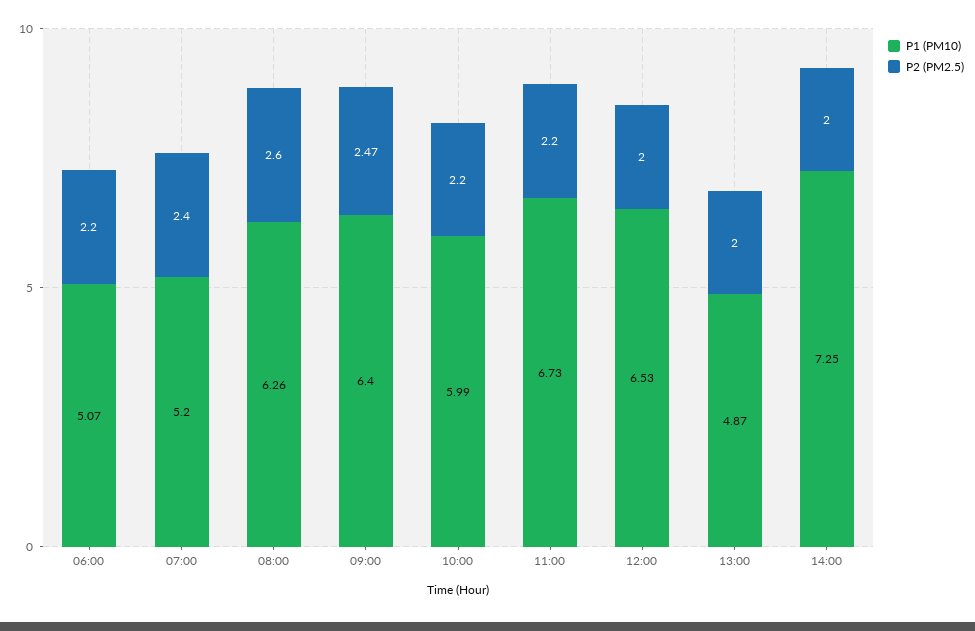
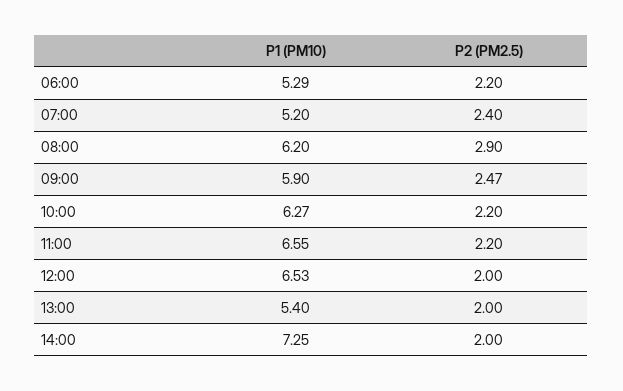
P1 (PM10), 06:00: 5.07 -> 5.29
P1 (PM10), 08:00: 6.26 -> 6.2
P2 (PM2.5), 08:00: 2.6 -> 2.9
P1 (PM10), 09:00: 6.4 -> 5.9
P1 (PM10), 10:00: 5.99 -> 6.27
P1 (PM10), 11:00: 6.73 -> 6.55
P1 (PM10), 13:00: 4.87 -> 5.4

